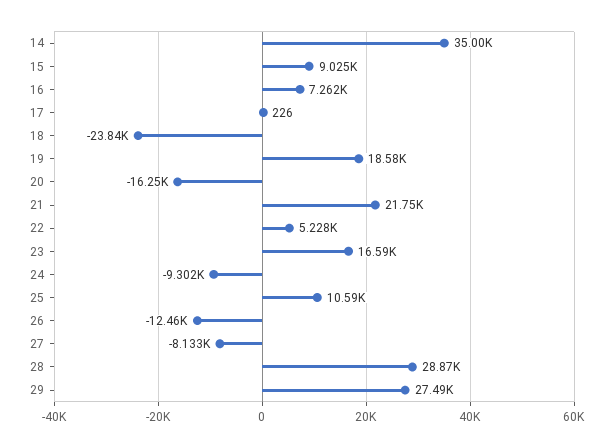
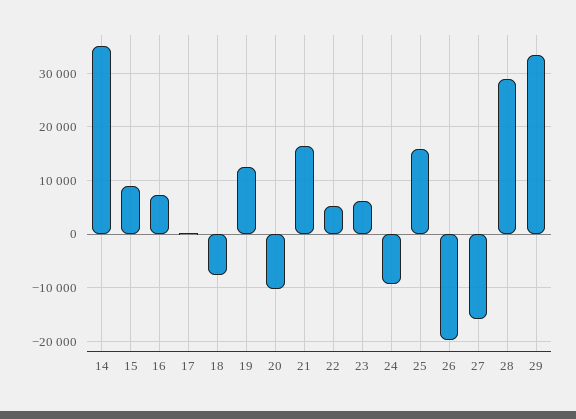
18: -23840 -> -8000
19: 18580 -> 12000
20: -16250 -> -10000
21: 21750 -> 16000
23: 16590 -> 6000
25: 10590 -> 16000
26: -12460 -> -20000
27: -8133 -> -16000
29: 27490 -> 34000

